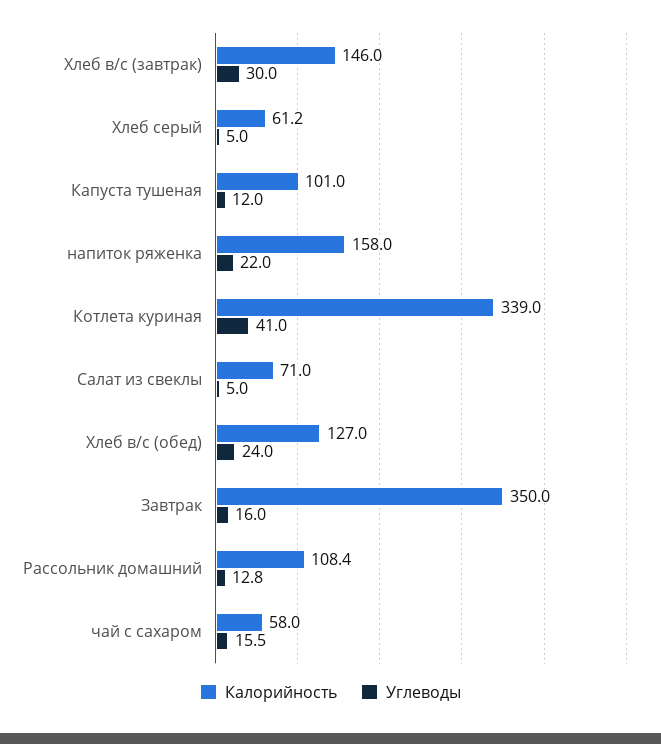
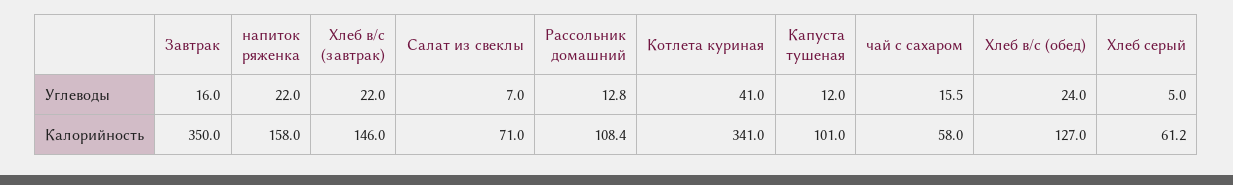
Углеводы, Хлеб в/с (завтрак): 30 -> 22
Калорийность, Котлета куриная: 339 -> 341
Углеводы, Салат из свеклы: 5 -> 7

